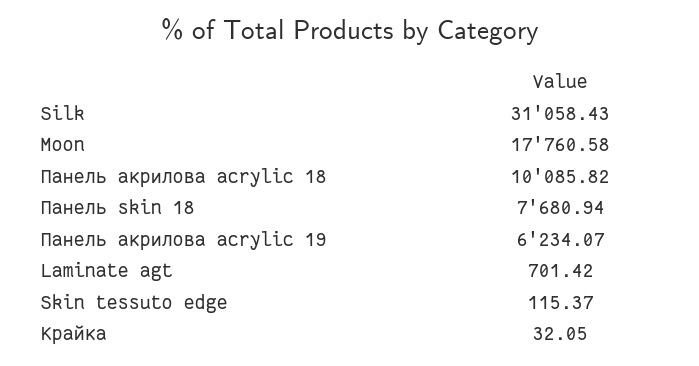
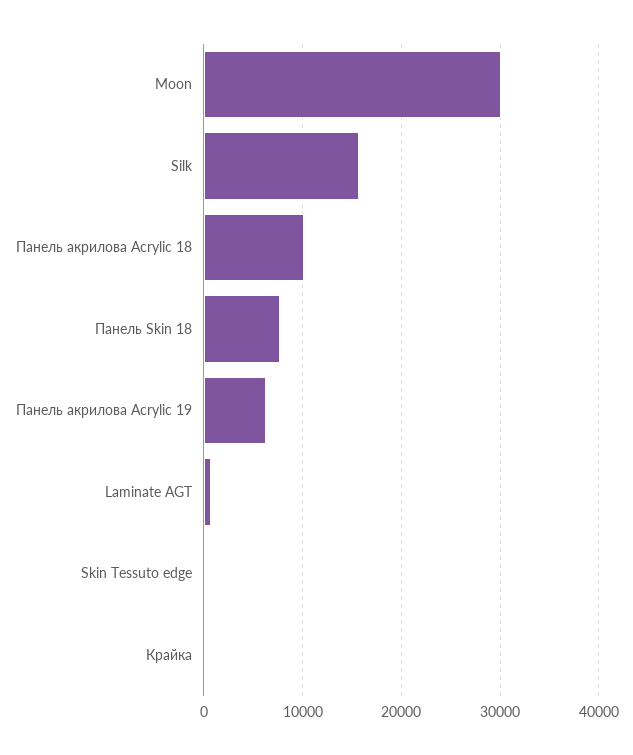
Silk: 31058.43 -> 16000
Moon: 17760.58 -> 30000

